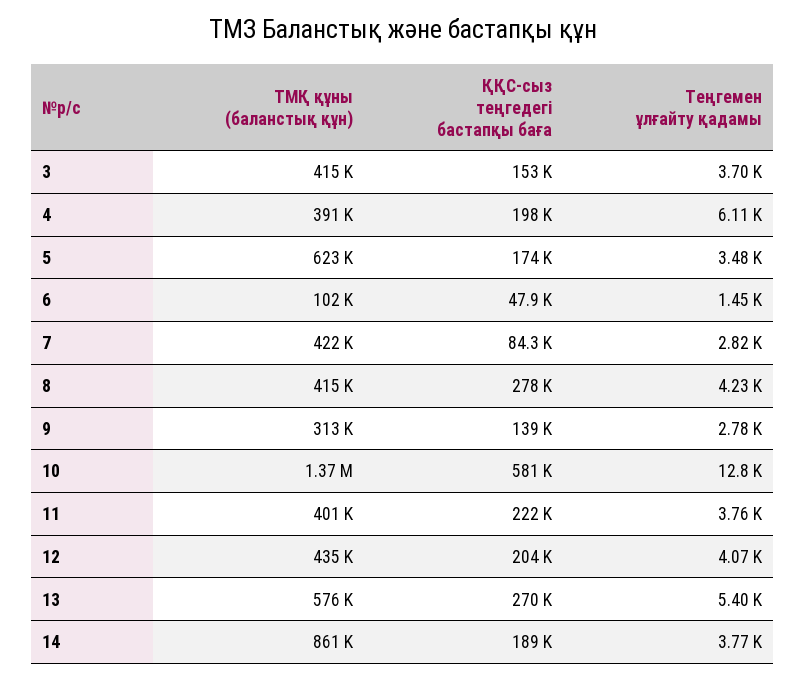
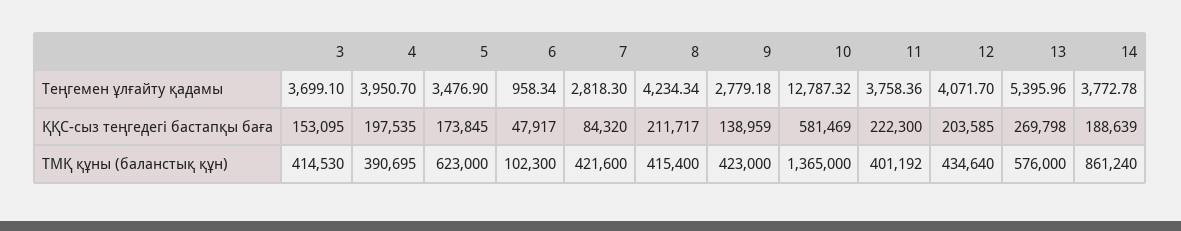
Теңгемен ұлғайту қадамы, 4: 6110 -> 3950.7
Теңгемен ұлғайту қадамы, 6: 1450 -> 958.34
ҚҚС-сыз теңгедегі бастапқы баға, 8: 278000 -> 211717
ТМҚ құны (баланстық құн), 9: 313000 -> 423000

